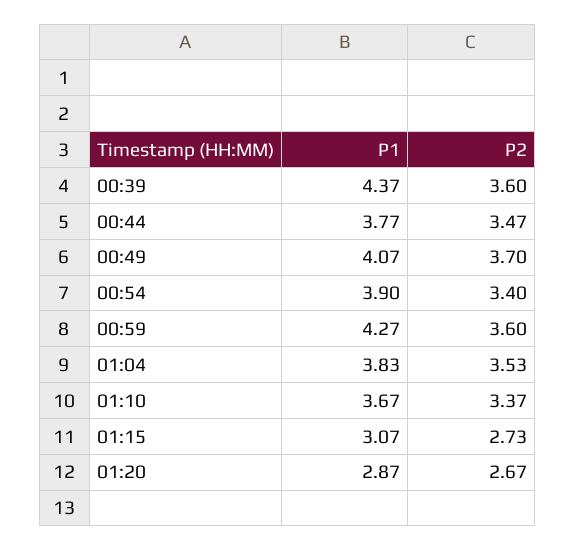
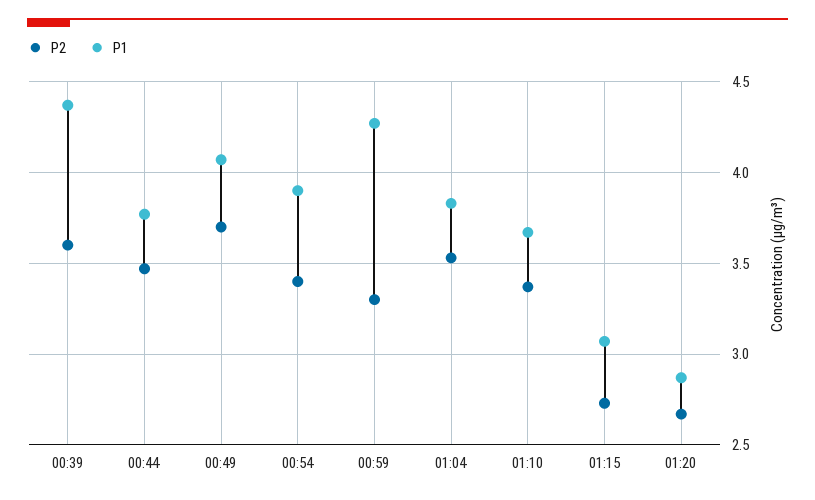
P2, 00:59: 3.6 -> 3.3

